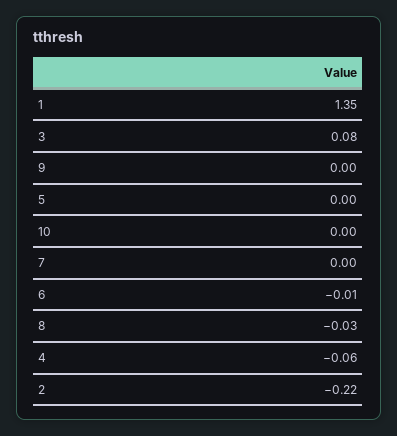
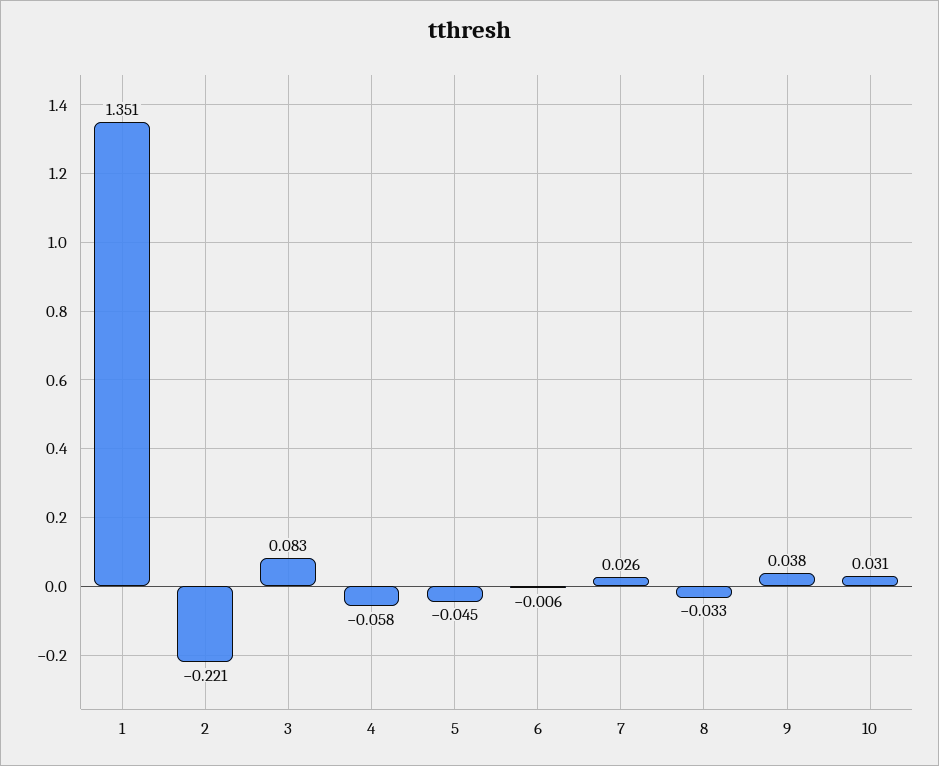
9: 0 -> 0.038
5: 0 -> -0.045
10: 0 -> 0.031
7: 0 -> 0.026

